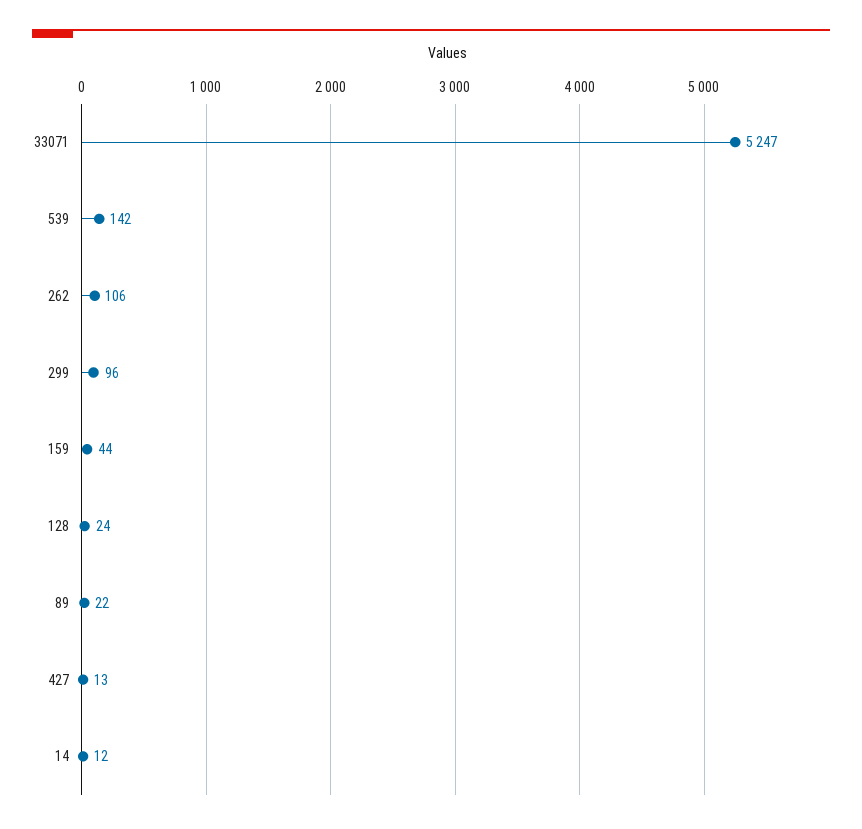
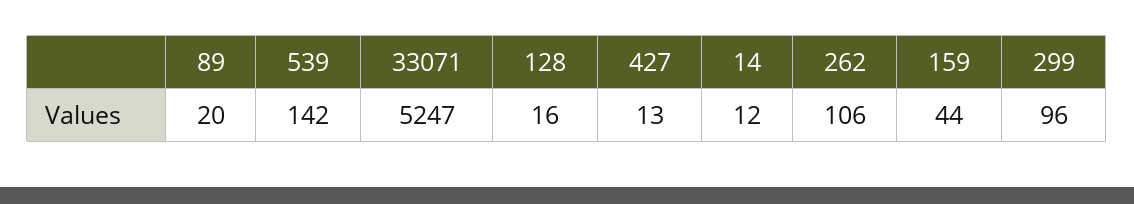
128: 24 -> 16
89: 22 -> 20

